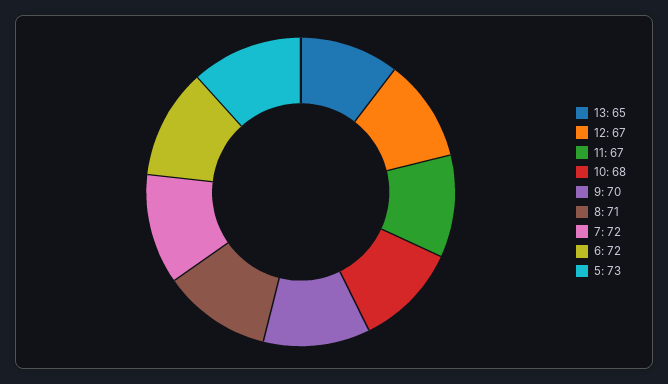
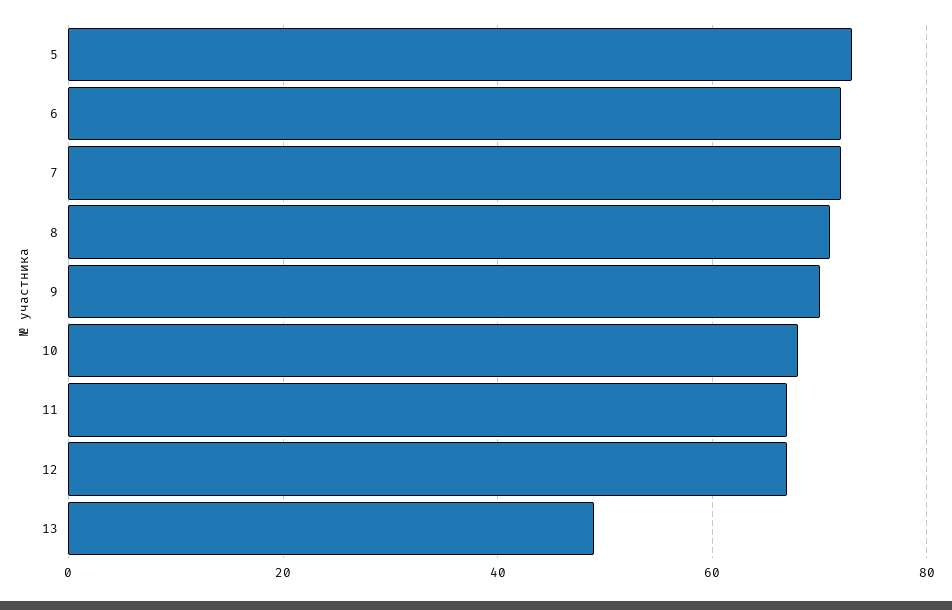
13: 65 -> 50

